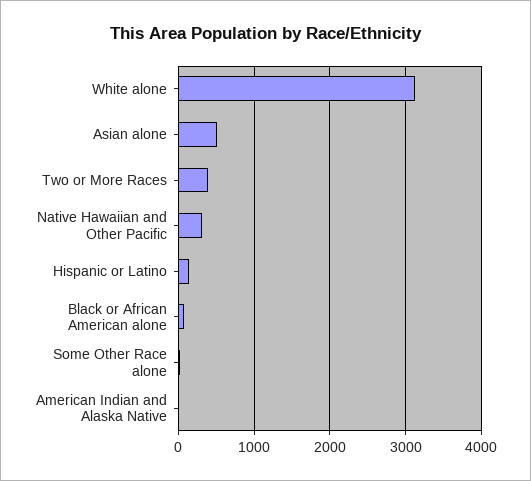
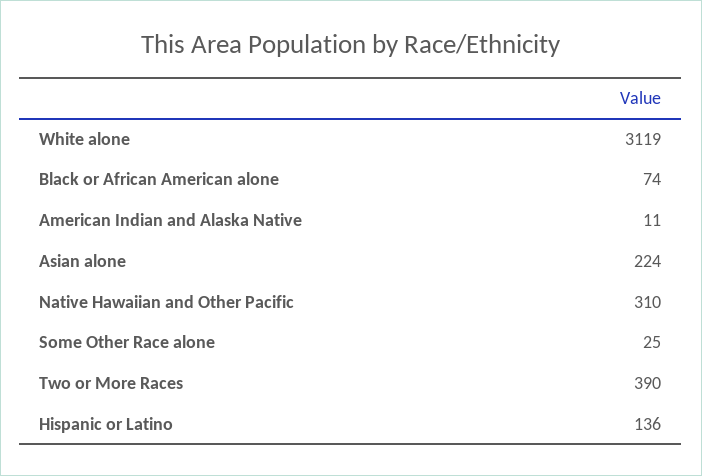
Asian alone: 500 -> 224

